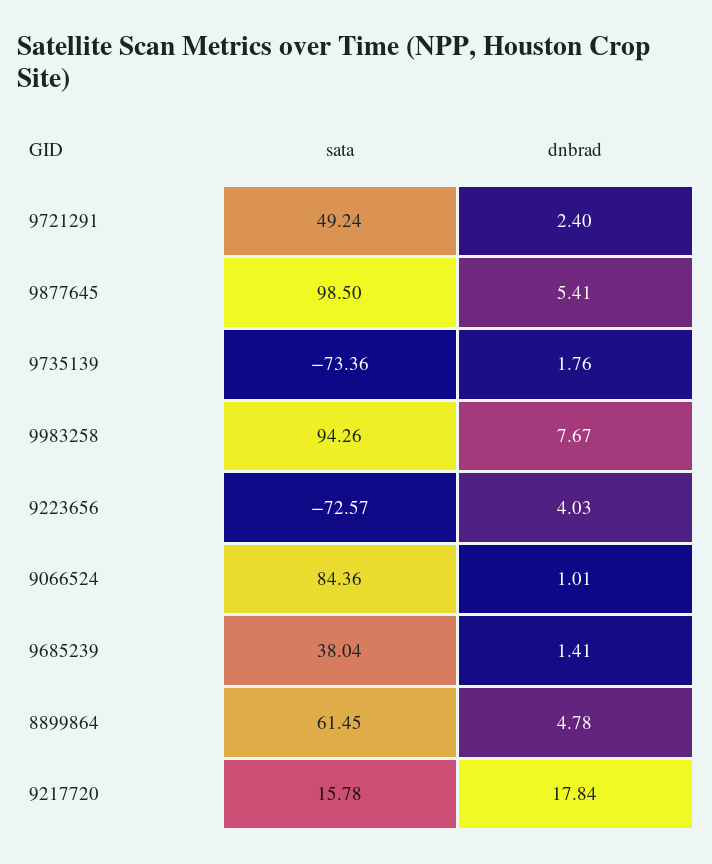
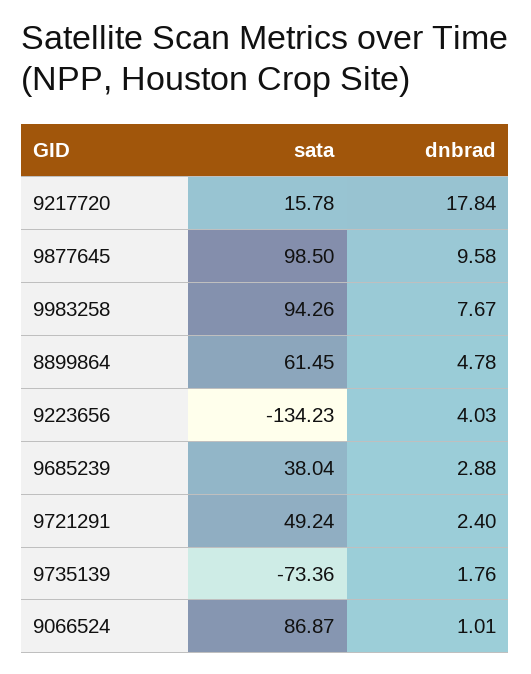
dnbrad, 9877645: 5.41 -> 9.58
sata, 9223656: -72.57 -> -134.23
sata, 9066524: 84.36 -> 86.87
dnbrad, 9685239: 1.41 -> 2.88

